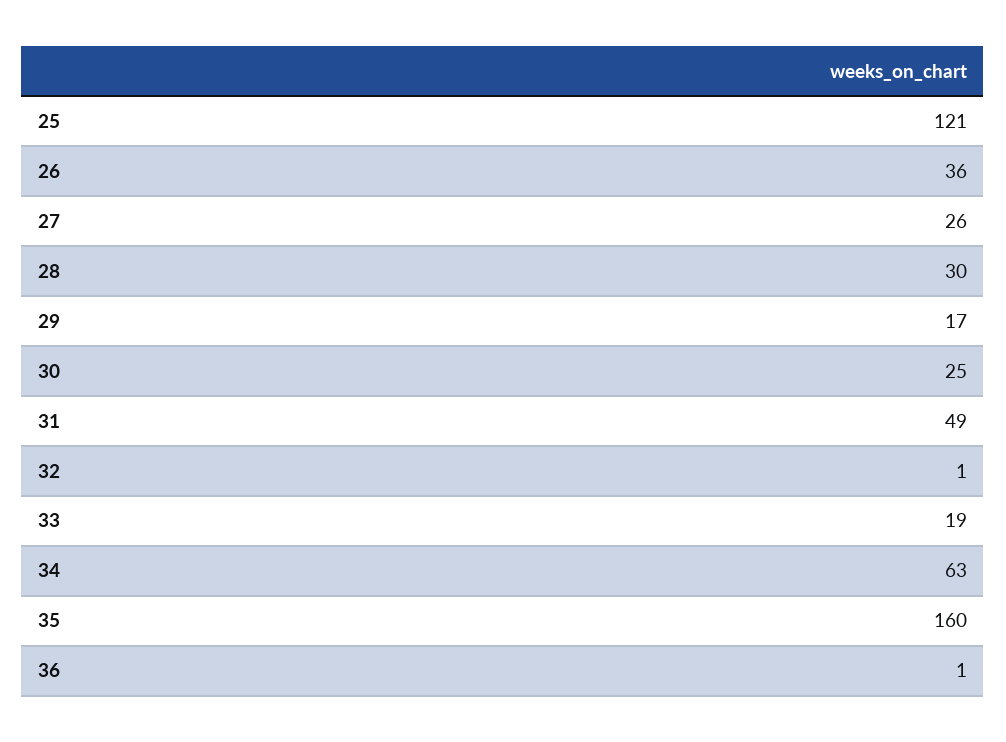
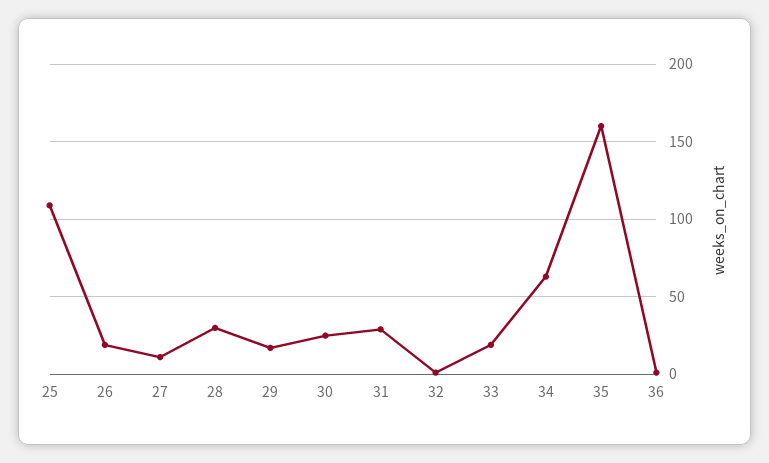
25: 121 -> 110
26: 36 -> 20
27: 26 -> 10
31: 49 -> 30

